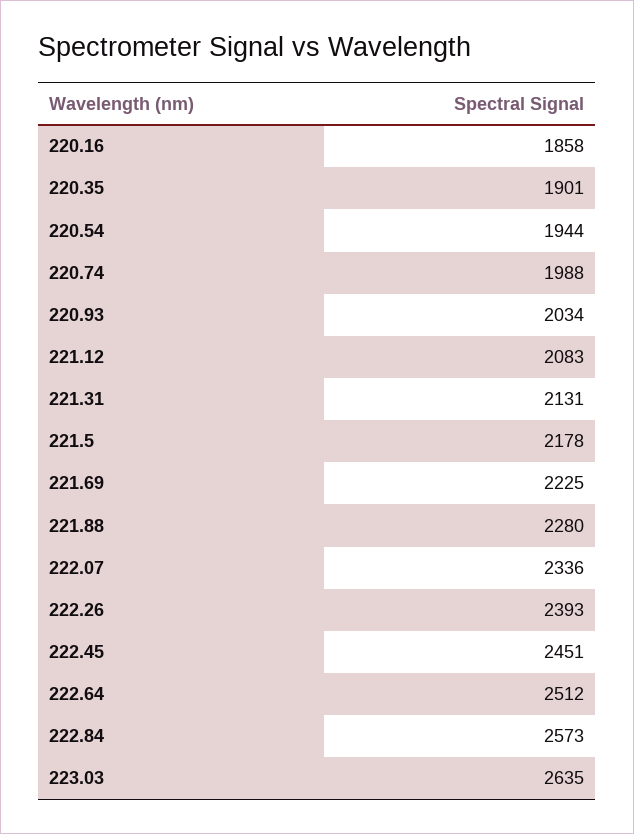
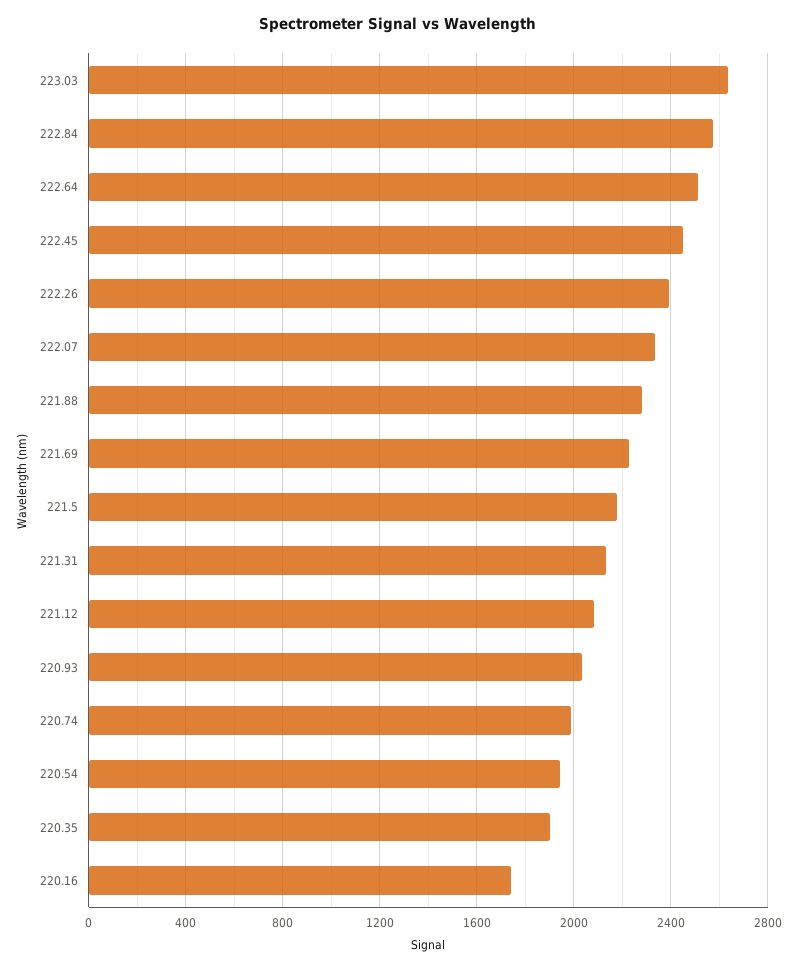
220.16: 1858 -> 1750

